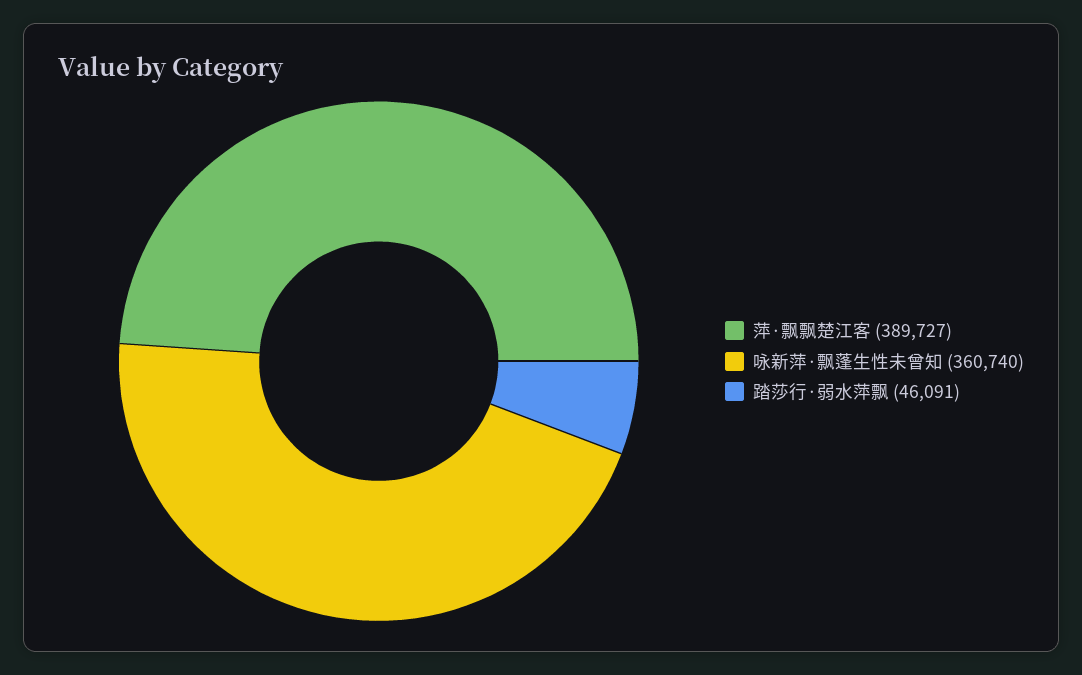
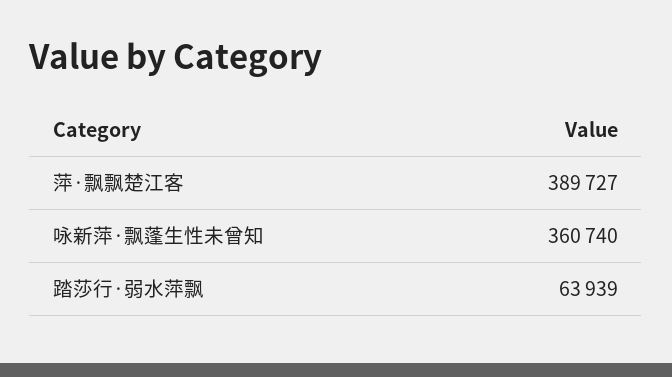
踏莎行·弱水萍飘: 46091 -> 63939

